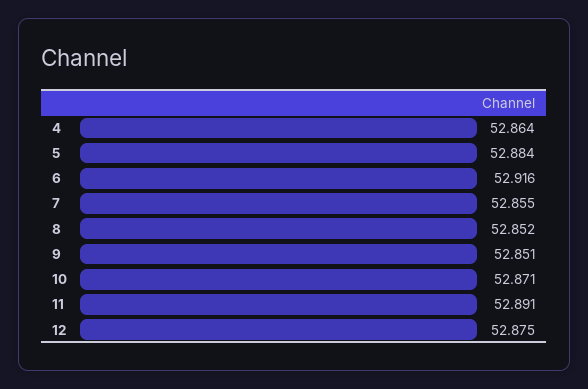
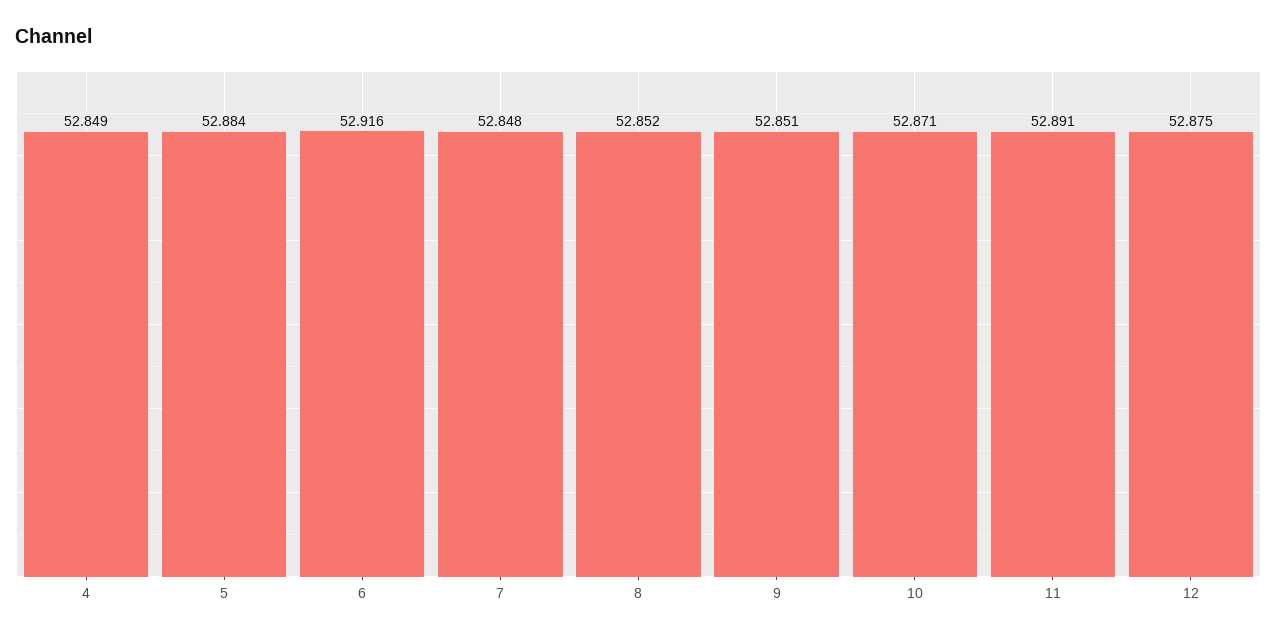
4: 52.864 -> 52.849
7: 52.855 -> 52.848

